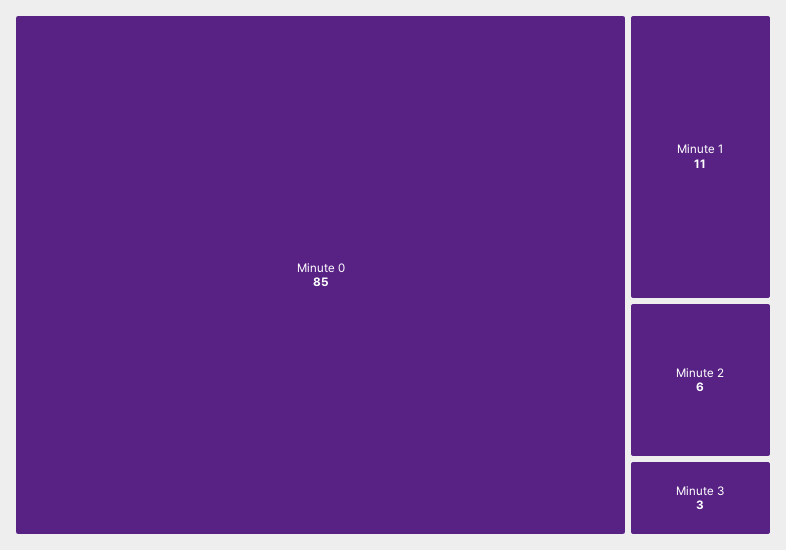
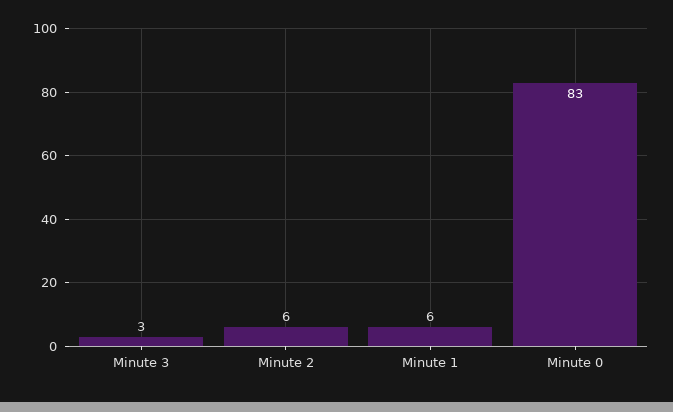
Minute 0: 85 -> 83
Minute 1: 11 -> 6

